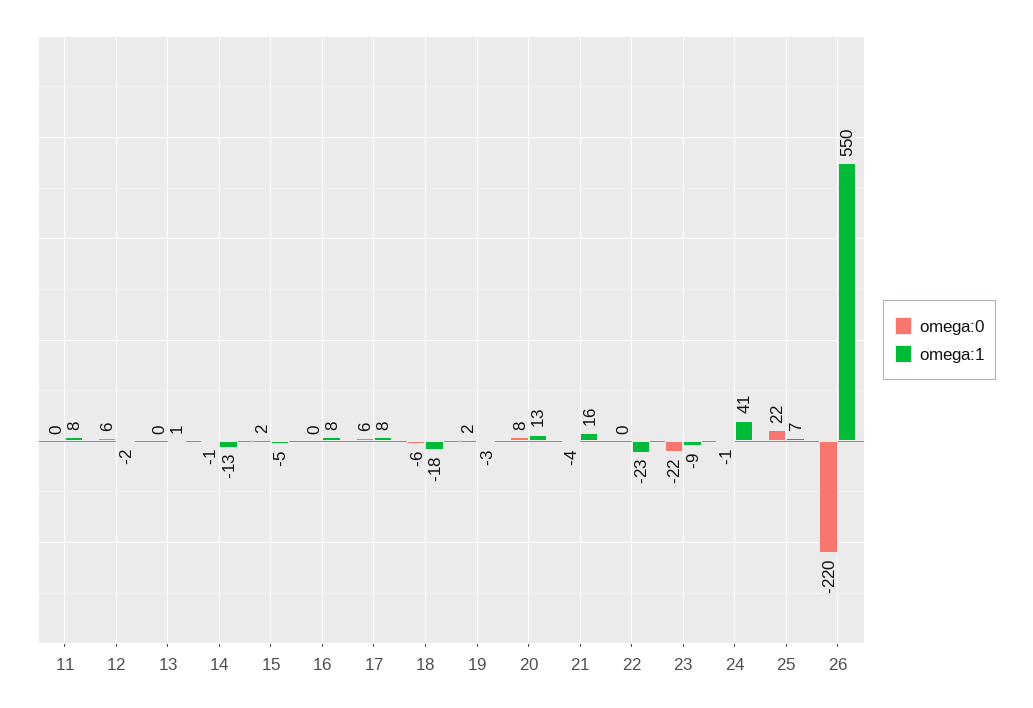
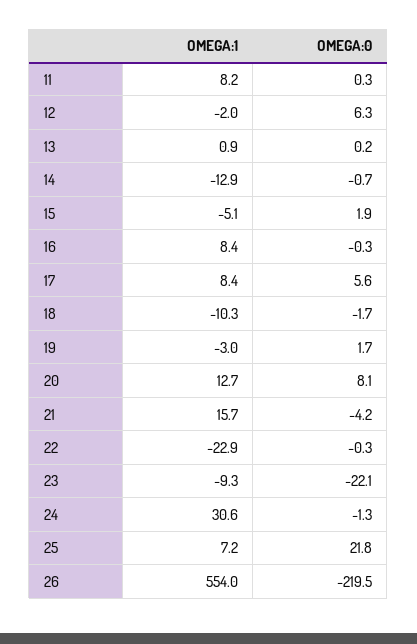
omega:0, 18: -6 -> -1.7
omega:1, 18: -18 -> -10.3
omega:1, 24: 41 -> 30.6
omega:1, 26: 550 -> 554

